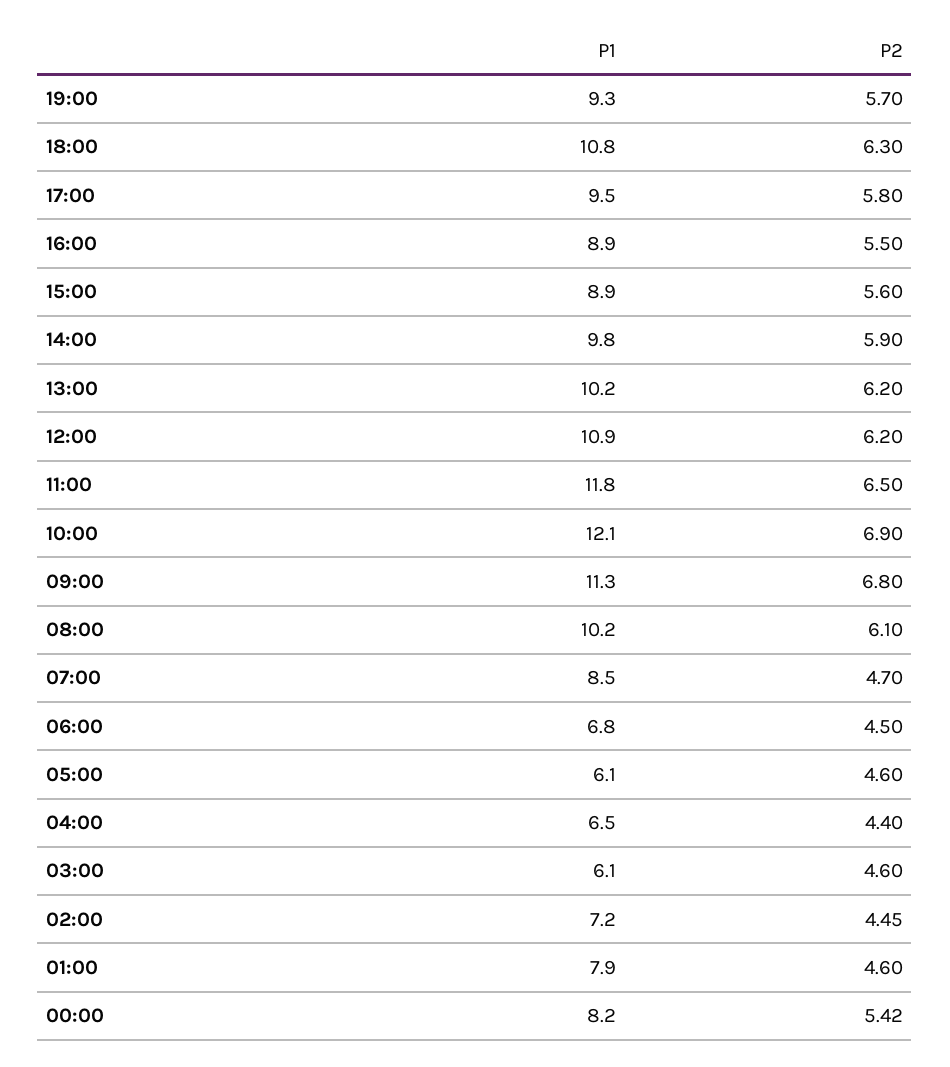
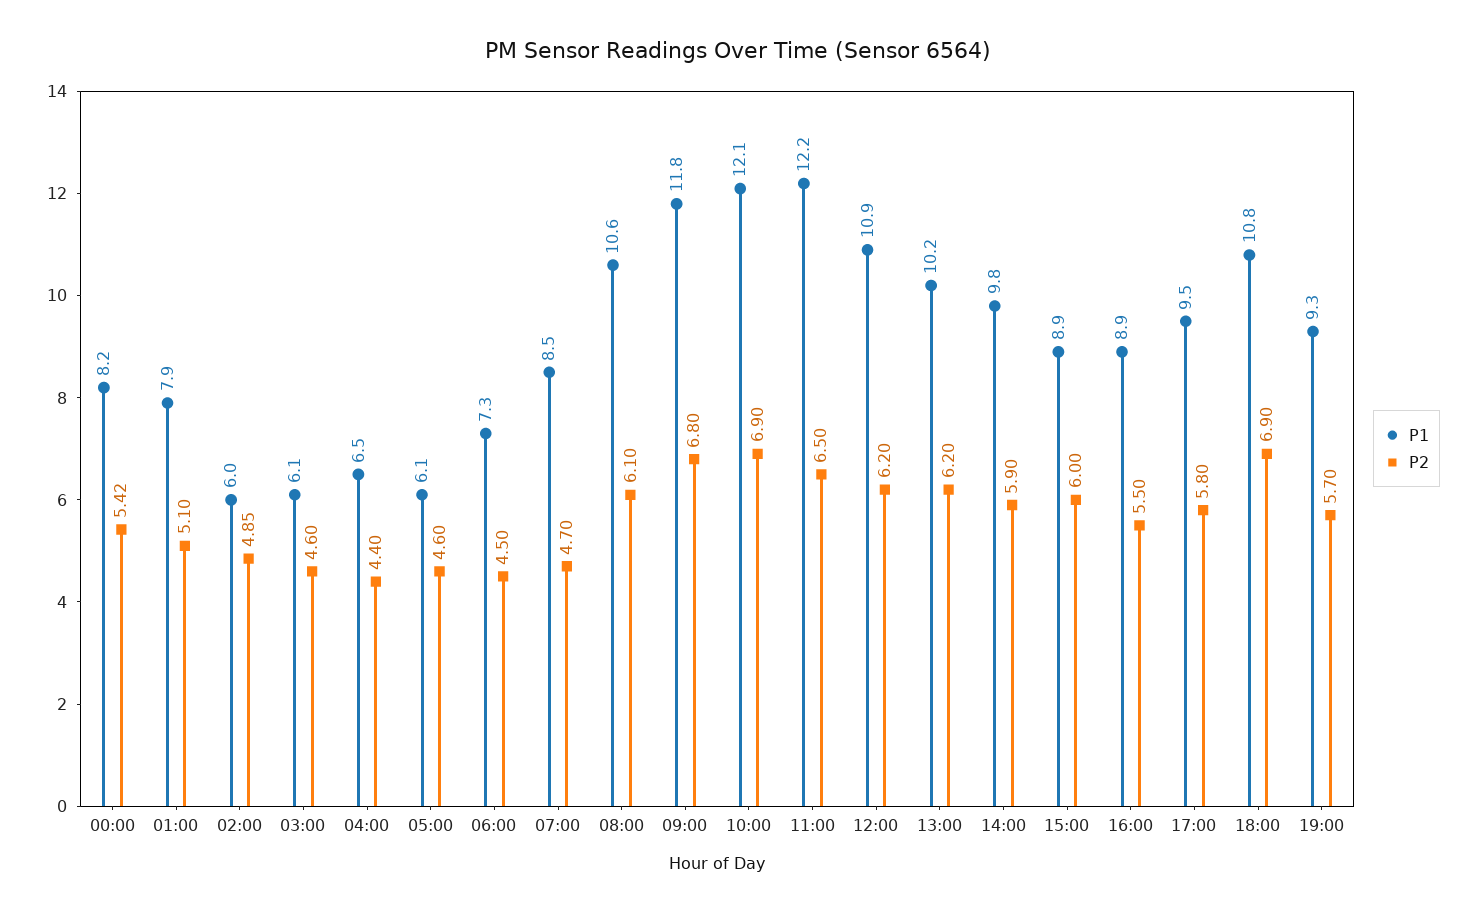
P2, 18:00: 6.3 -> 6.9
P2, 15:00: 5.6 -> 6
P1, 11:00: 11.8 -> 12.2
P1, 09:00: 11.3 -> 11.8
P1, 08:00: 10.2 -> 10.6
P1, 06:00: 6.8 -> 7.3
P1, 02:00: 7.2 -> 6
P2, 02:00: 4.45 -> 4.85
P2, 01:00: 4.6 -> 5.1

